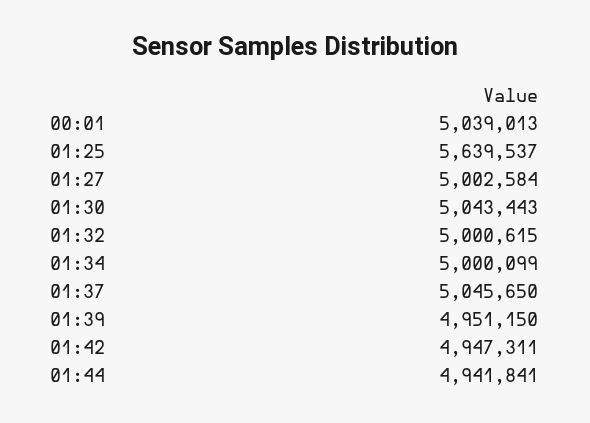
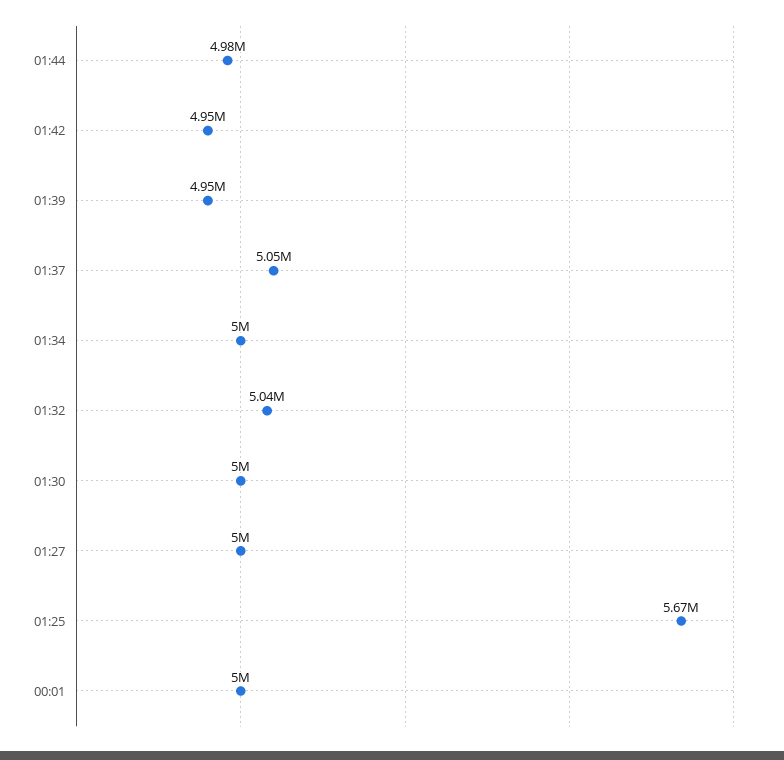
00:01: 5039013 -> 5000000
01:25: 5639537 -> 5670000
01:30: 5043443 -> 5000000
01:32: 5000615 -> 5040000
01:44: 4941841 -> 4980000

